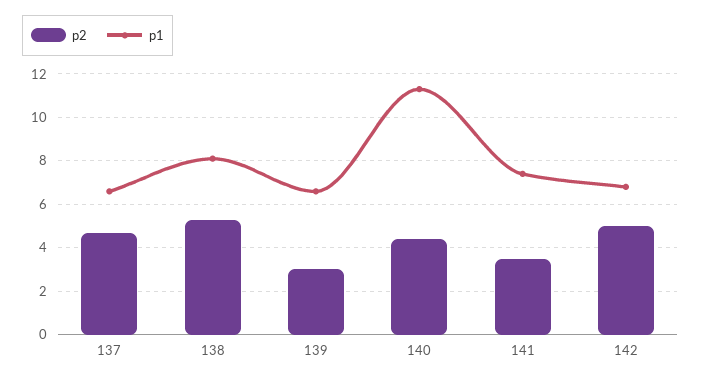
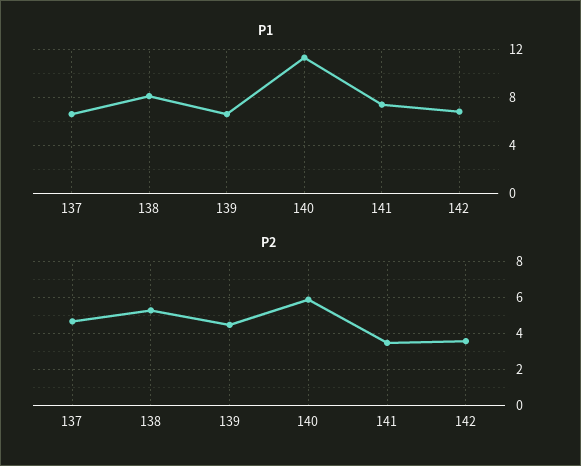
p2, 139: 3 -> 4.5
p2, 140: 4.5 -> 6
p2, 142: 5 -> 3.5

